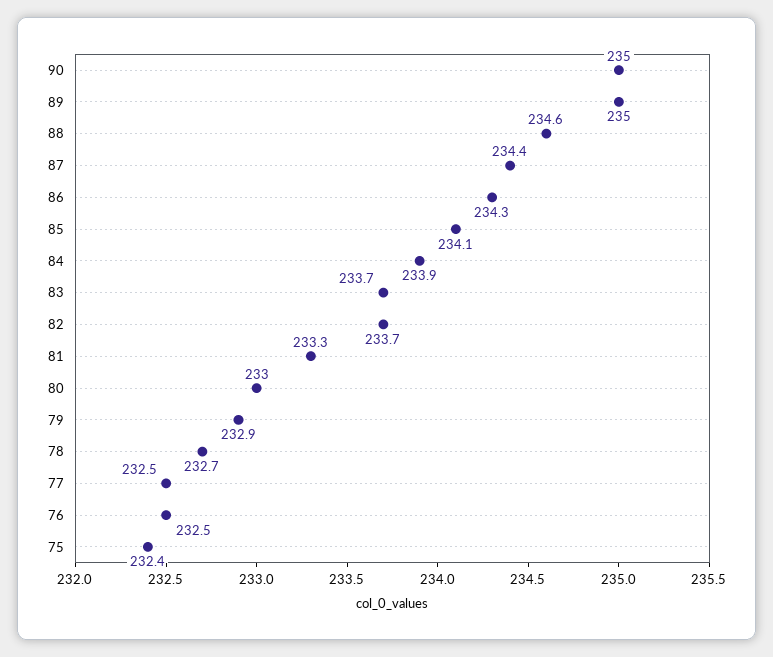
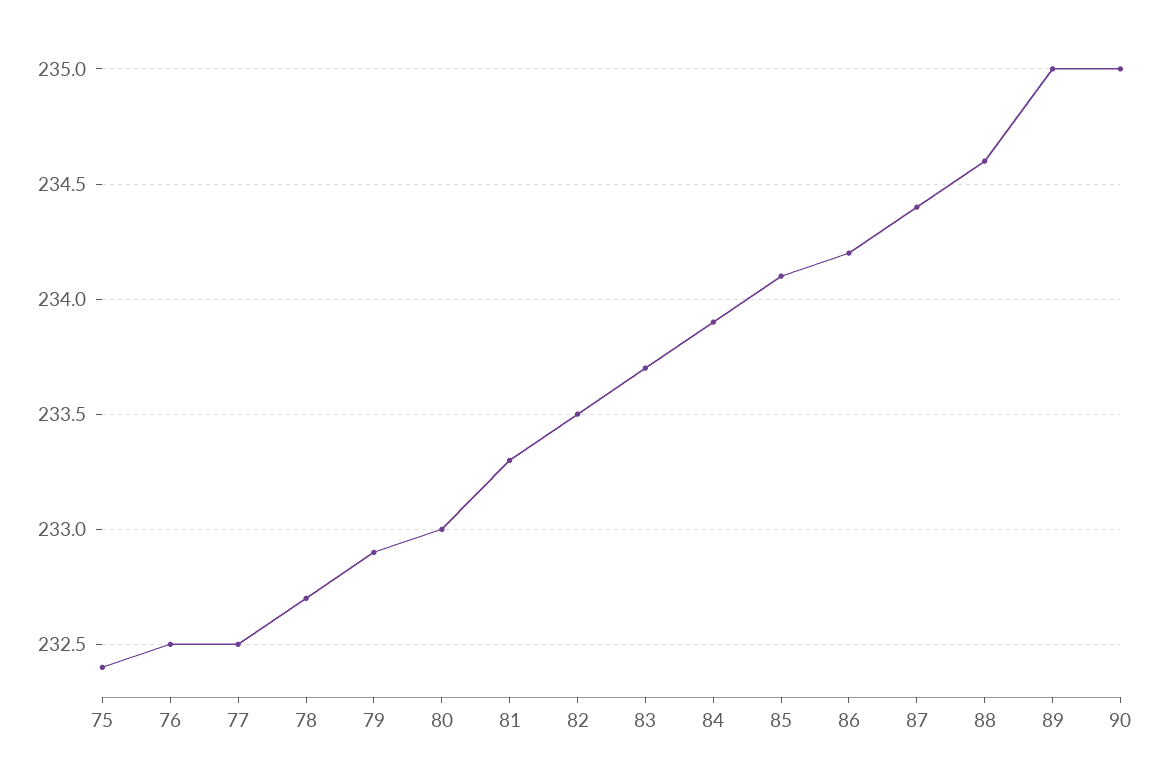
86: 234.3 -> 234.2
82: 233.7 -> 233.5

